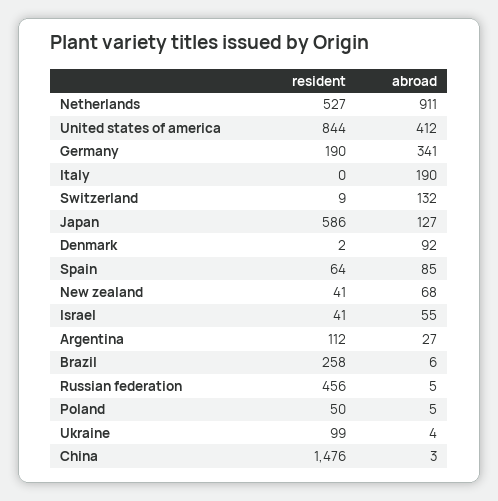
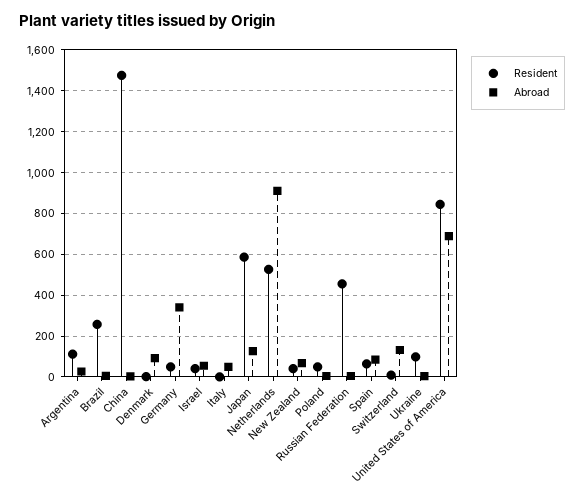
abroad, United states of america: 412 -> 700
resident, Germany: 190 -> 50
abroad, Italy: 190 -> 50

